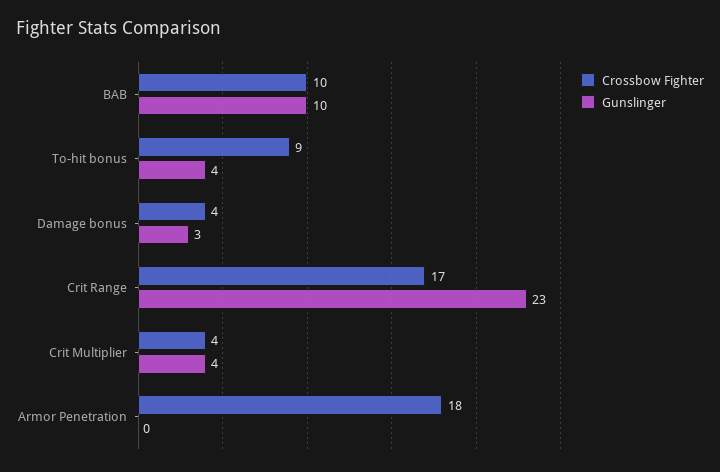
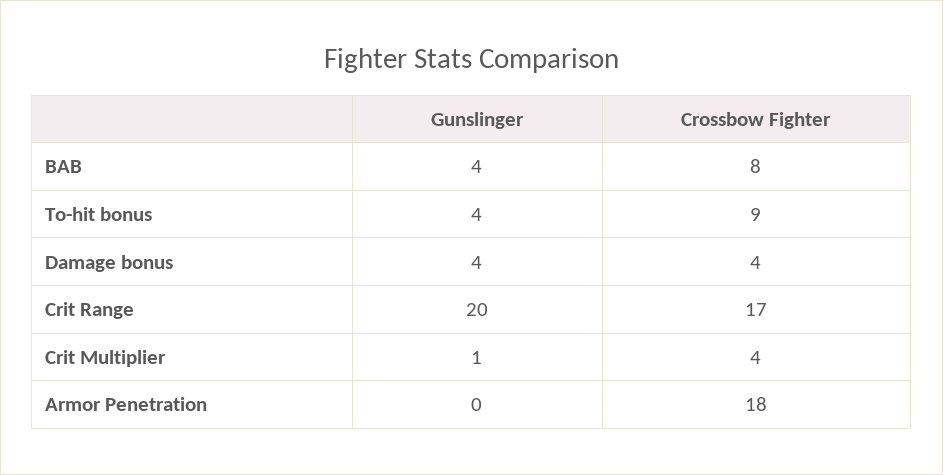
Crossbow Fighter, BAB: 10 -> 8
Gunslinger, BAB: 10 -> 4
Gunslinger, Damage bonus: 3 -> 4
Gunslinger, Crit Range: 23 -> 20
Gunslinger, Crit Multiplier: 4 -> 1

